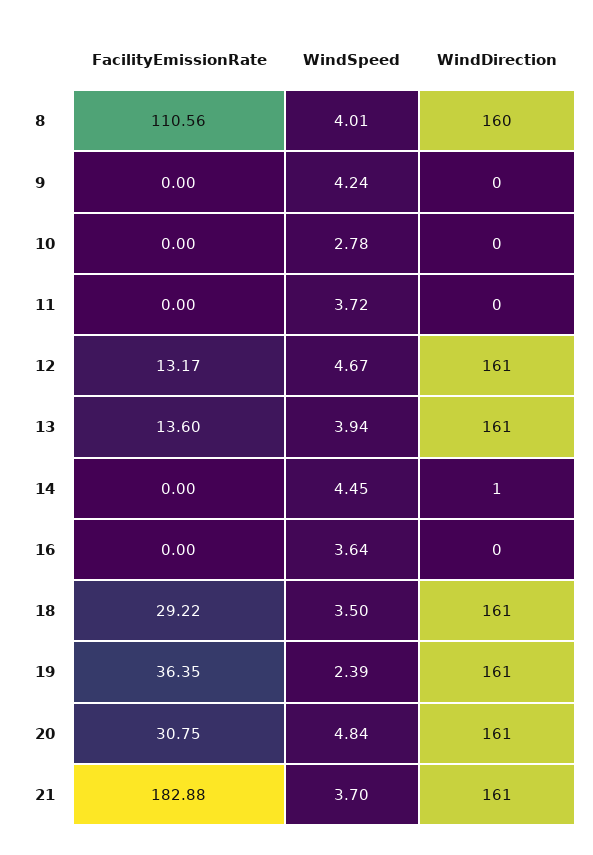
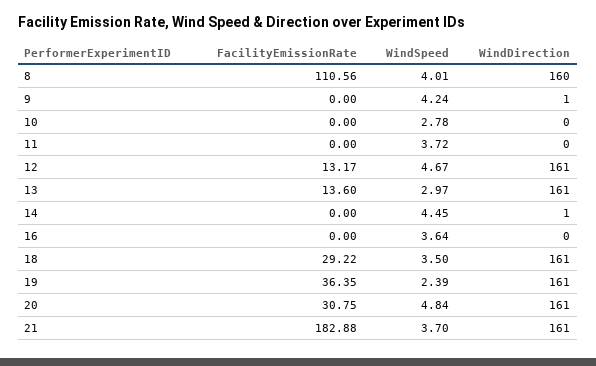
WindDirection, 9: 0 -> 1
WindSpeed, 13: 3.94 -> 2.97

